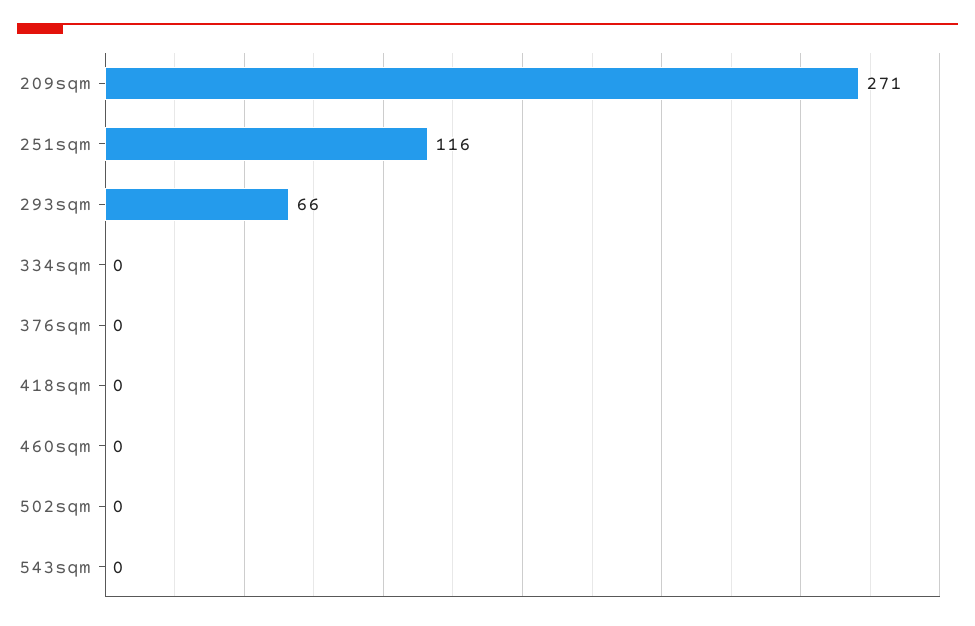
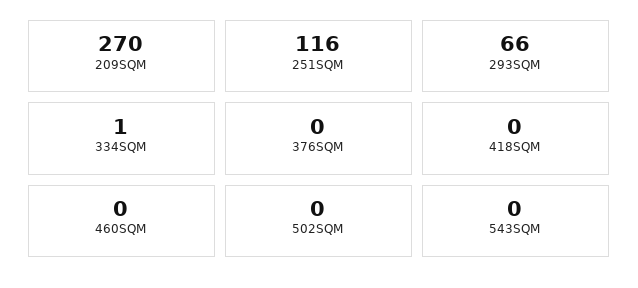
209sqm: 271 -> 270
334sqm: 0 -> 1

